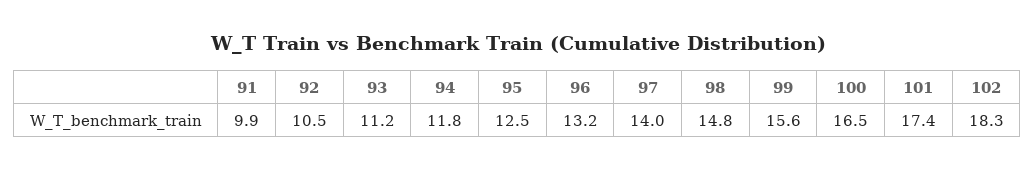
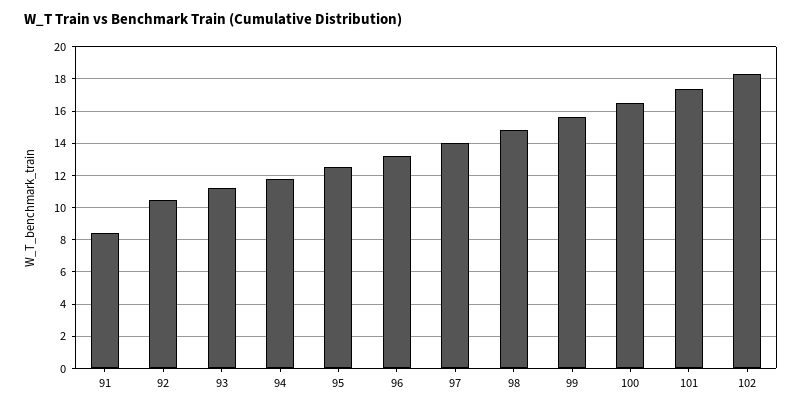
91: 9.9 -> 8.5

